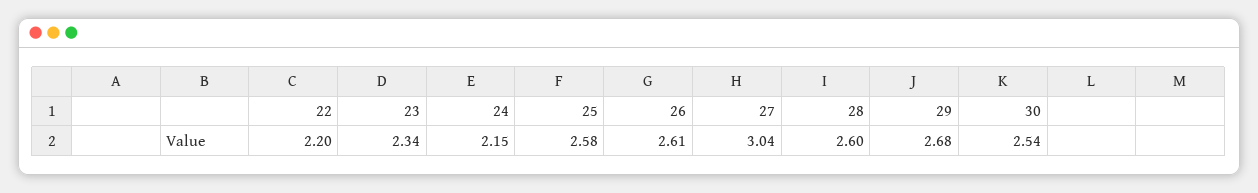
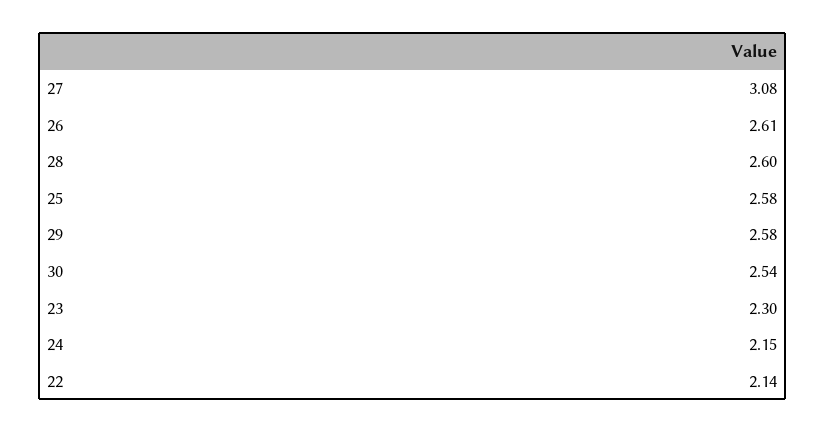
22: 2.2 -> 2.14
23: 2.34 -> 2.3
27: 3.04 -> 3.08
29: 2.68 -> 2.58

